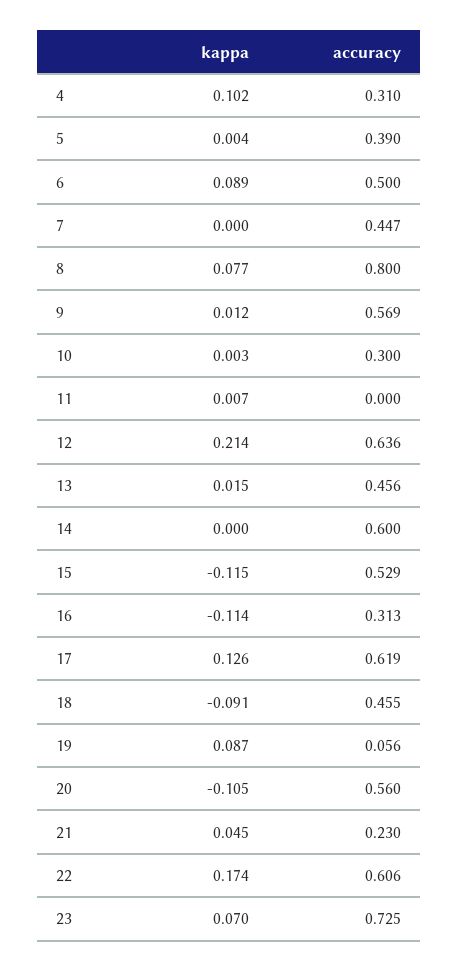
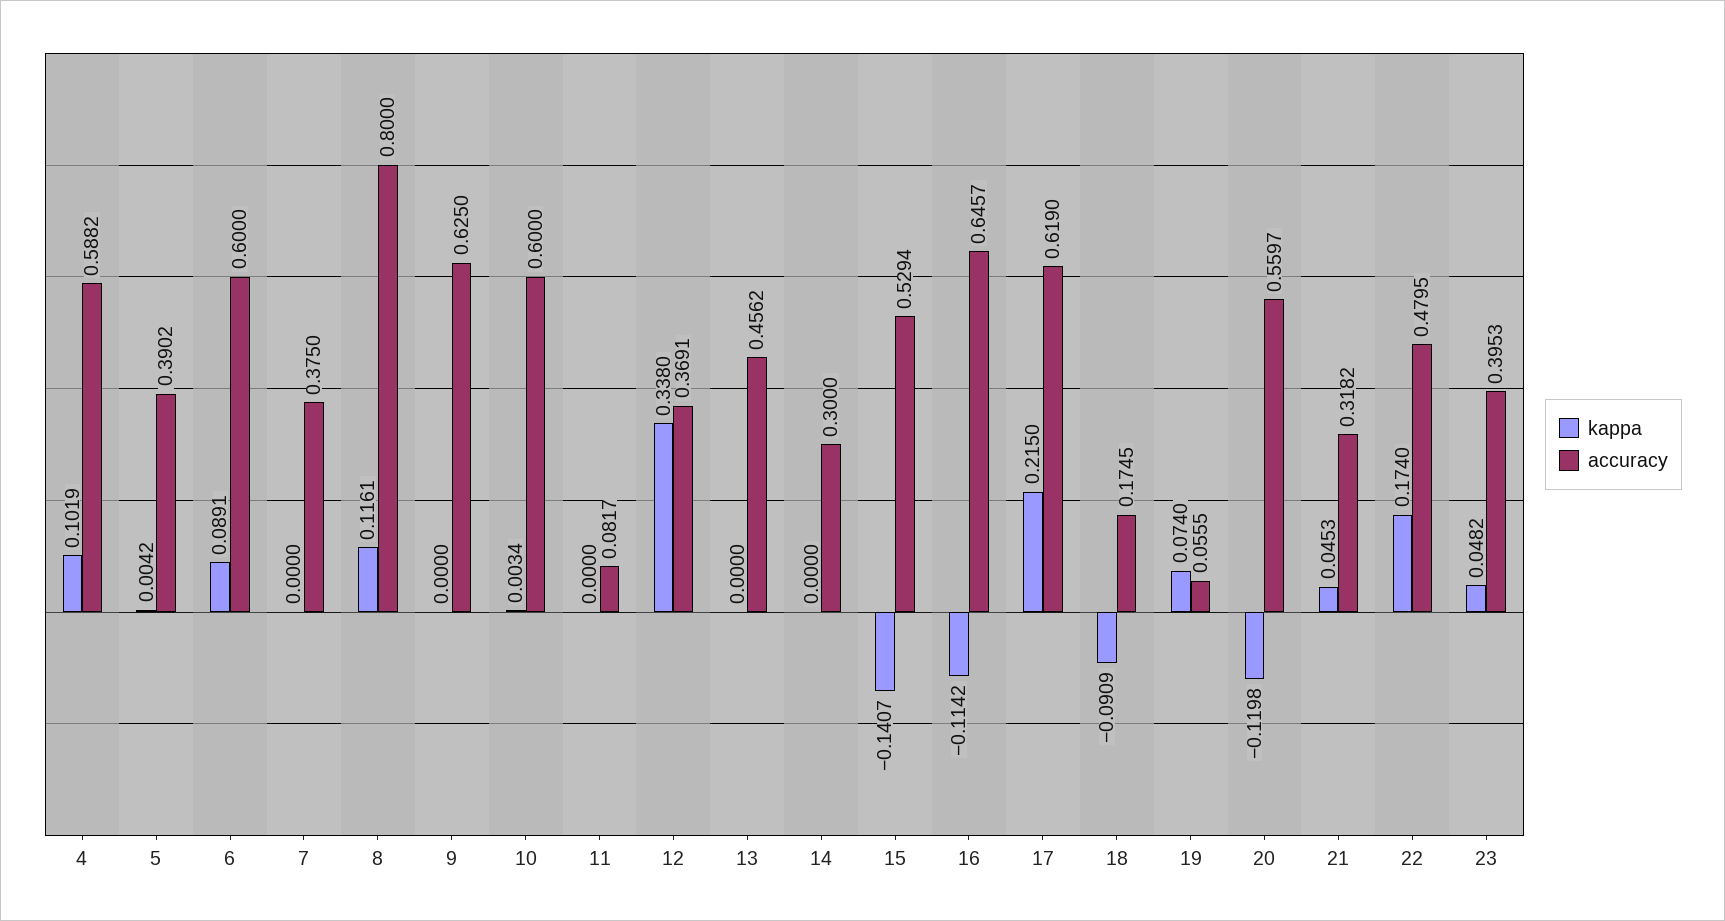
accuracy, 4: 0.31 -> 0.5882
accuracy, 6: 0.5 -> 0.6
accuracy, 7: 0.447 -> 0.375
kappa, 8: 0.077 -> 0.1161
kappa, 9: 0.012 -> 0
accuracy, 9: 0.569 -> 0.625
accuracy, 10: 0.3 -> 0.6
kappa, 11: 0.007 -> 0
accuracy, 11: 0 -> 0.0817
kappa, 12: 0.214 -> 0.338
accuracy, 12: 0.636 -> 0.3691
kappa, 13: 0.015 -> 0
accuracy, 14: 0.6 -> 0.3
kappa, 15: -0.115 -> -0.1407
accuracy, 16: 0.313 -> 0.6457
kappa, 17: 0.126 -> 0.215
accuracy, 18: 0.455 -> 0.1745
kappa, 19: 0.087 -> 0.074
kappa, 20: -0.105 -> -0.1198
accuracy, 21: 0.23 -> 0.3182
accuracy, 22: 0.606 -> 0.4795
kappa, 23: 0.07 -> 0.0482
accuracy, 23: 0.725 -> 0.3953

